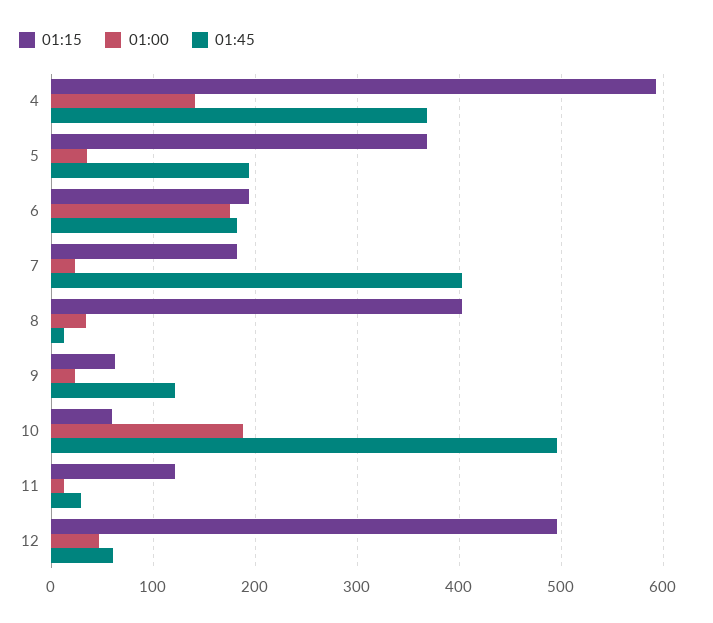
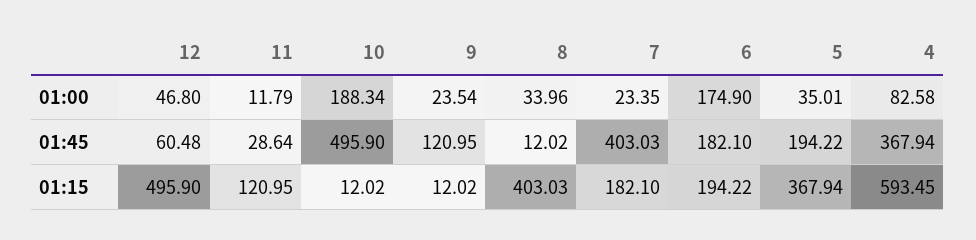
01:00, 4: 140 -> 82.58
01:15, 9: 60 -> 12.02
01:15, 10: 60 -> 12.02

